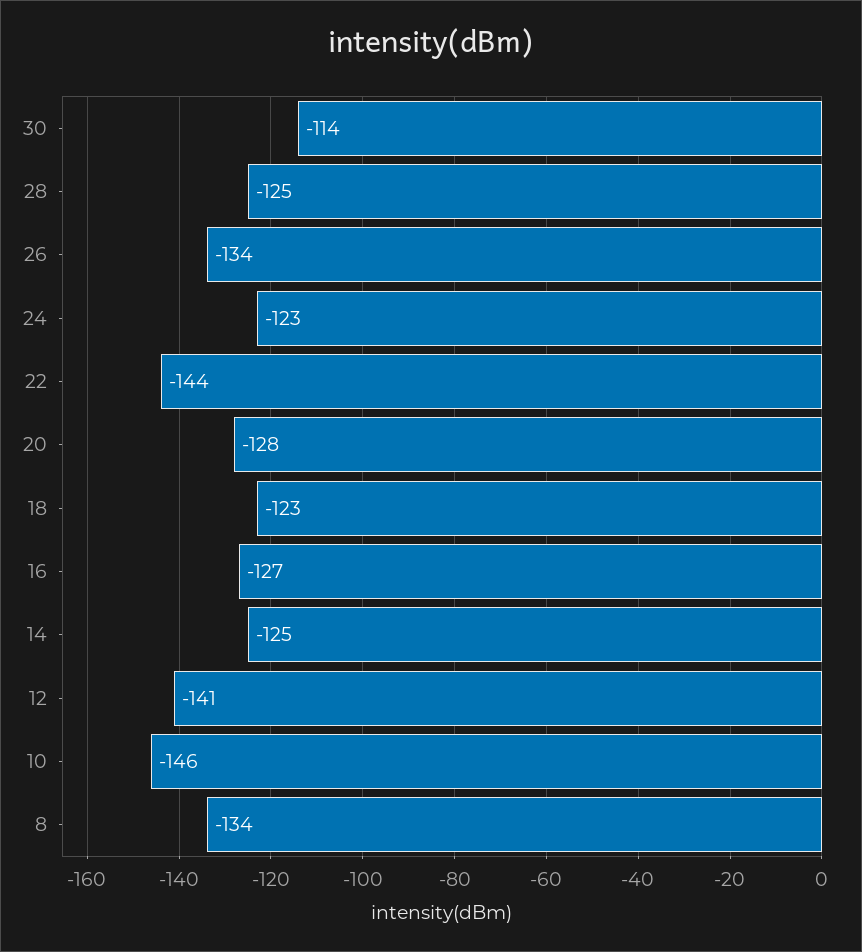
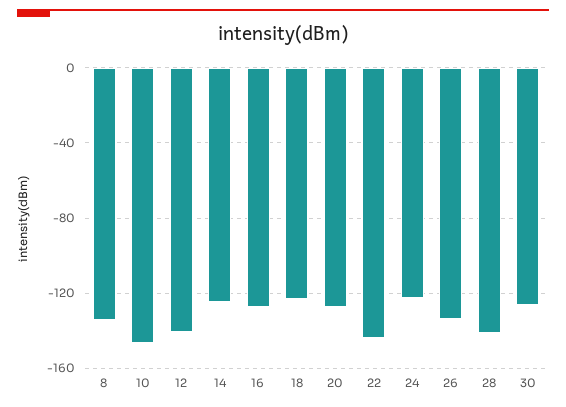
30: -114 -> -125
28: -125 -> -140

